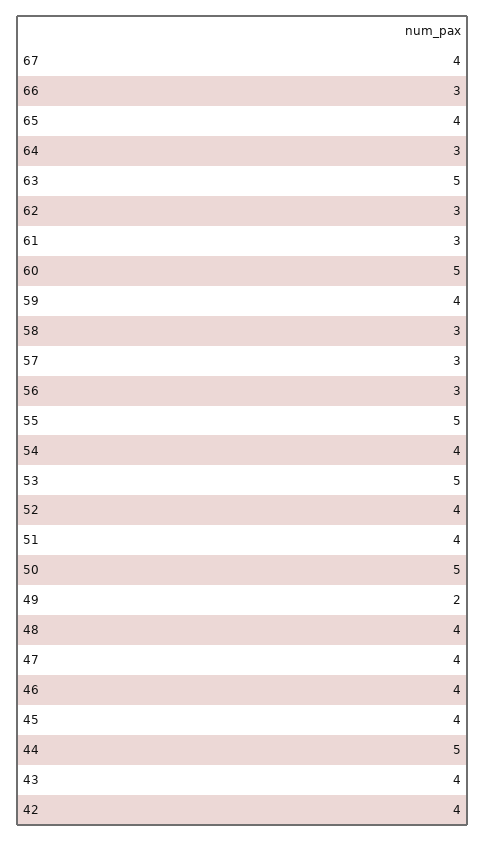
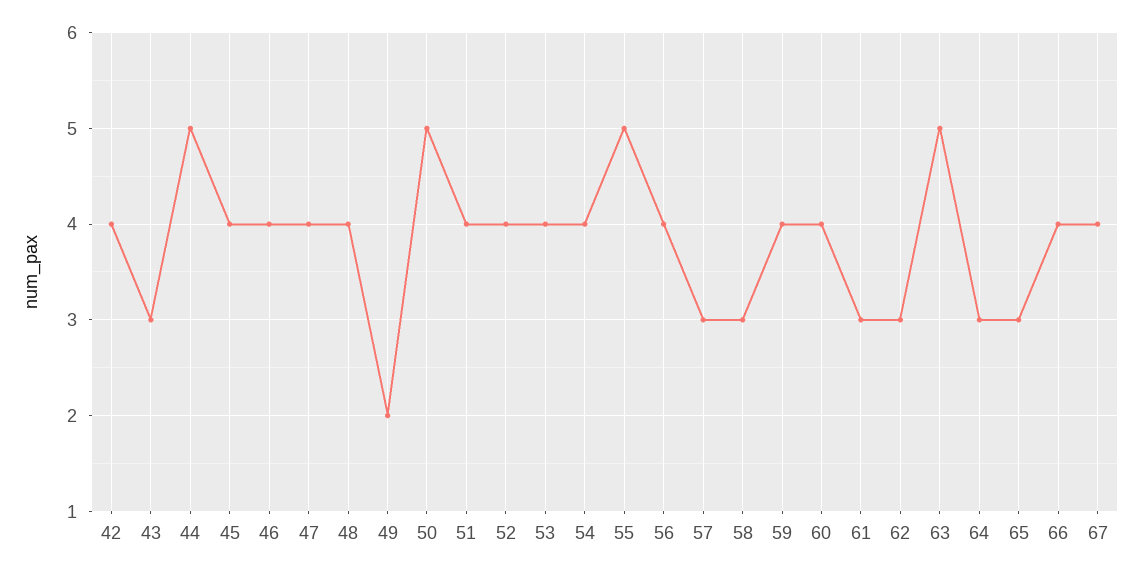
66: 3 -> 4
65: 4 -> 3
60: 5 -> 4
56: 3 -> 4
53: 5 -> 4
43: 4 -> 3

